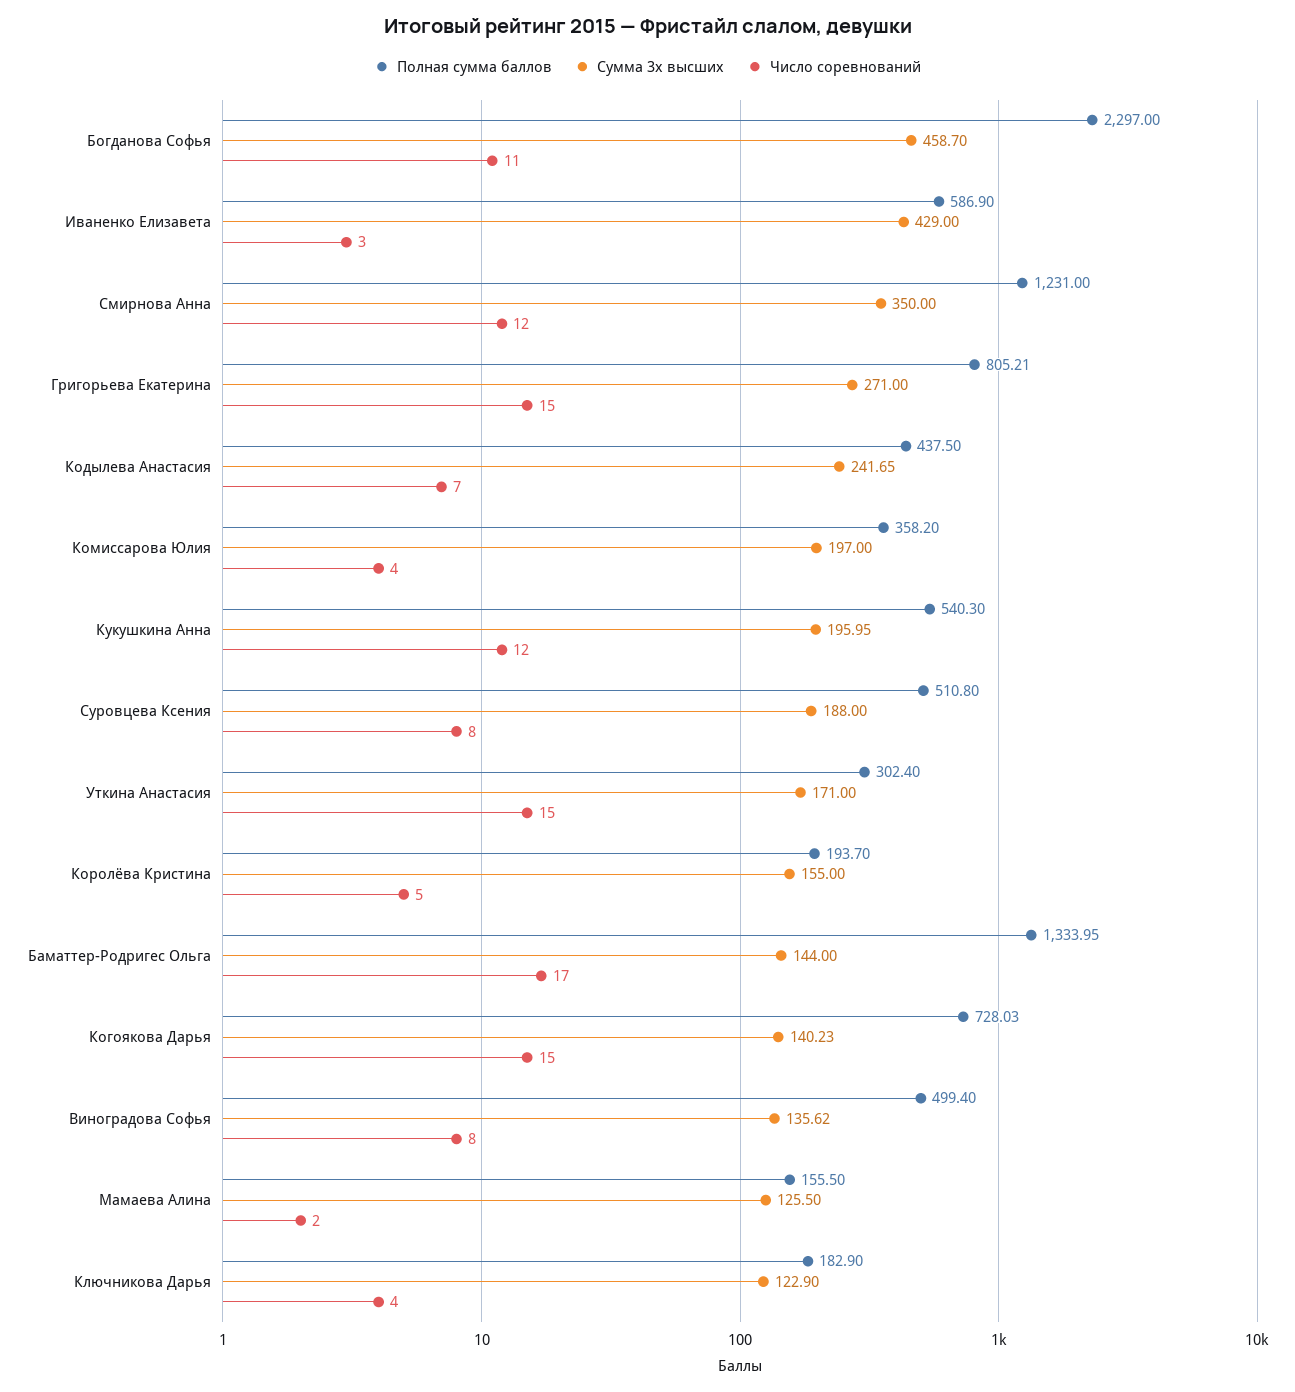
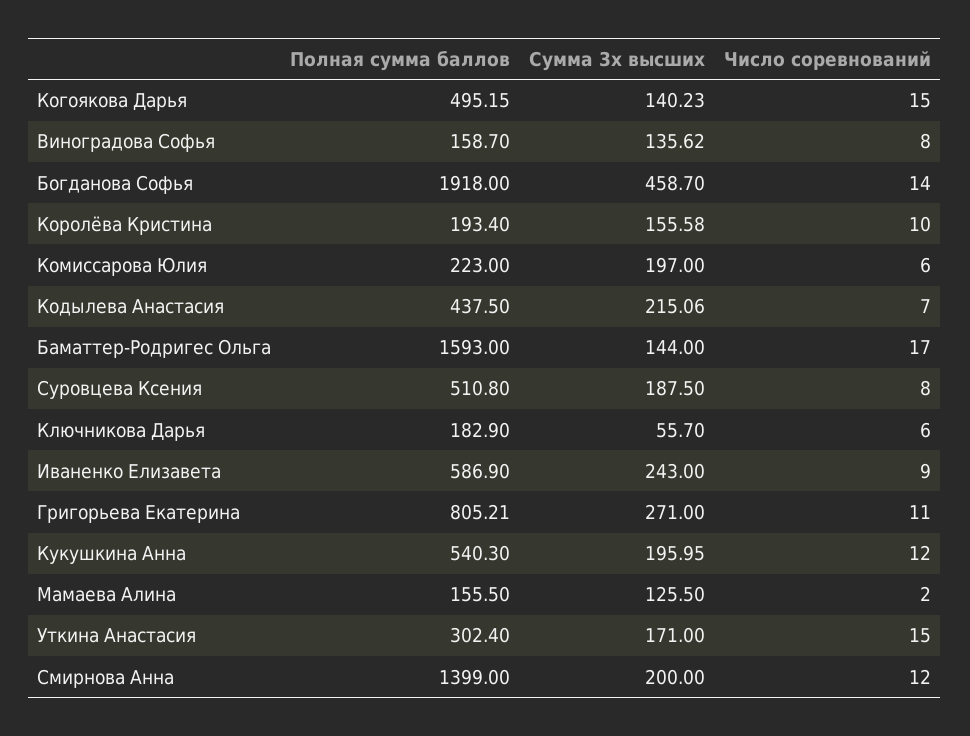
Полная сумма баллов, Богданова Софья: 2297 -> 1918
Число соревнований, Богданова Софья: 11 -> 14
Сумма 3х высших, Иваненко Елизавета: 429 -> 243
Число соревнований, Иваненко Елизавета: 3 -> 9
Полная сумма баллов, Смирнова Анна: 1231 -> 1399
Сумма 3х высших, Смирнова Анна: 350 -> 200
Число соревнований, Григорьева Екатерина: 15 -> 11
Сумма 3х высших, Кодылева Анастасия: 241.65 -> 215.06
Полная сумма баллов, Комиссарова Юлия: 358.2 -> 223
Число соревнований, Комиссарова Юлия: 4 -> 6
Сумма 3х высших, Суровцева Ксения: 188 -> 187.5
Полная сумма баллов, Королёва Кристина: 193.7 -> 193.4
Сумма 3х высших, Королёва Кристина: 155 -> 155.58
Число соревнований, Королёва Кристина: 5 -> 10
Полная сумма баллов, Баматтер-Родригес Ольга: 1333.95 -> 1593
Полная сумма баллов, Когоякова Дарья: 728.03 -> 495.15
Полная сумма баллов, Виноградова Софья: 499.4 -> 158.7
Сумма 3х высших, Ключникова Дарья: 122.9 -> 55.7
Число соревнований, Ключникова Дарья: 4 -> 6

